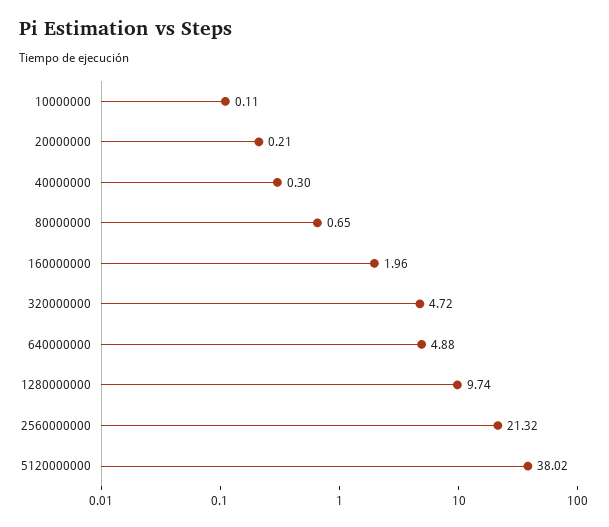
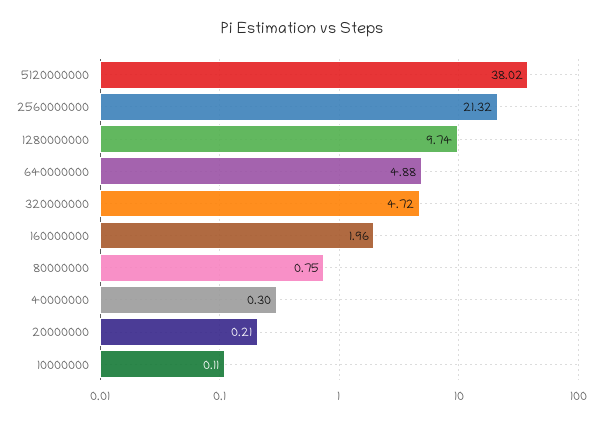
80000000: 0.65 -> 0.75

